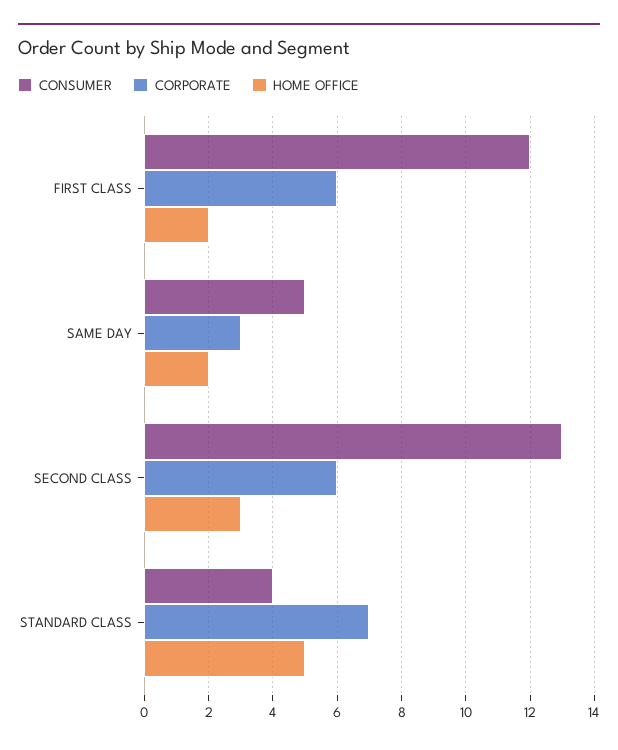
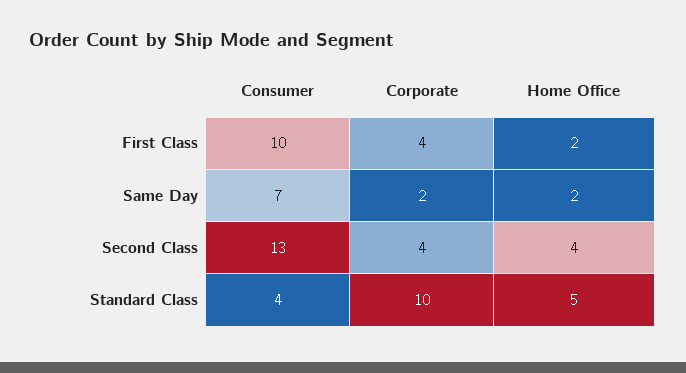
CONSUMER, FIRST CLASS: 12 -> 10
CORPORATE, FIRST CLASS: 6 -> 4
CONSUMER, SAME DAY: 5 -> 7
CORPORATE, SAME DAY: 3 -> 2
CORPORATE, SECOND CLASS: 6 -> 4
HOME OFFICE, SECOND CLASS: 3 -> 4
CORPORATE, STANDARD CLASS: 7 -> 10

